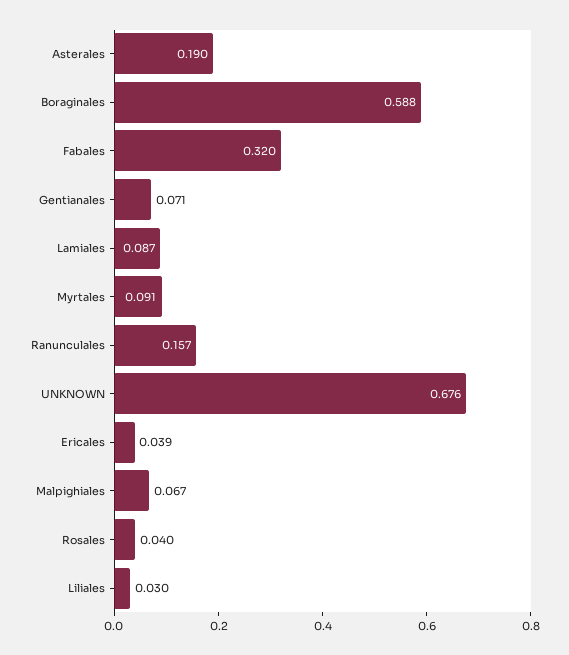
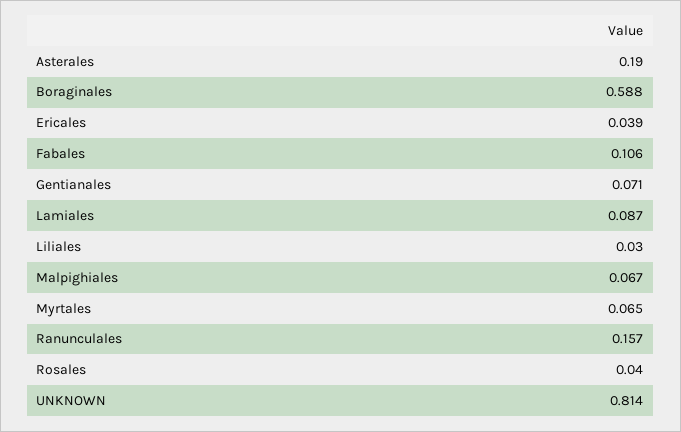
Fabales: 0.32 -> 0.106
Myrtales: 0.091 -> 0.065
UNKNOWN: 0.676 -> 0.814

